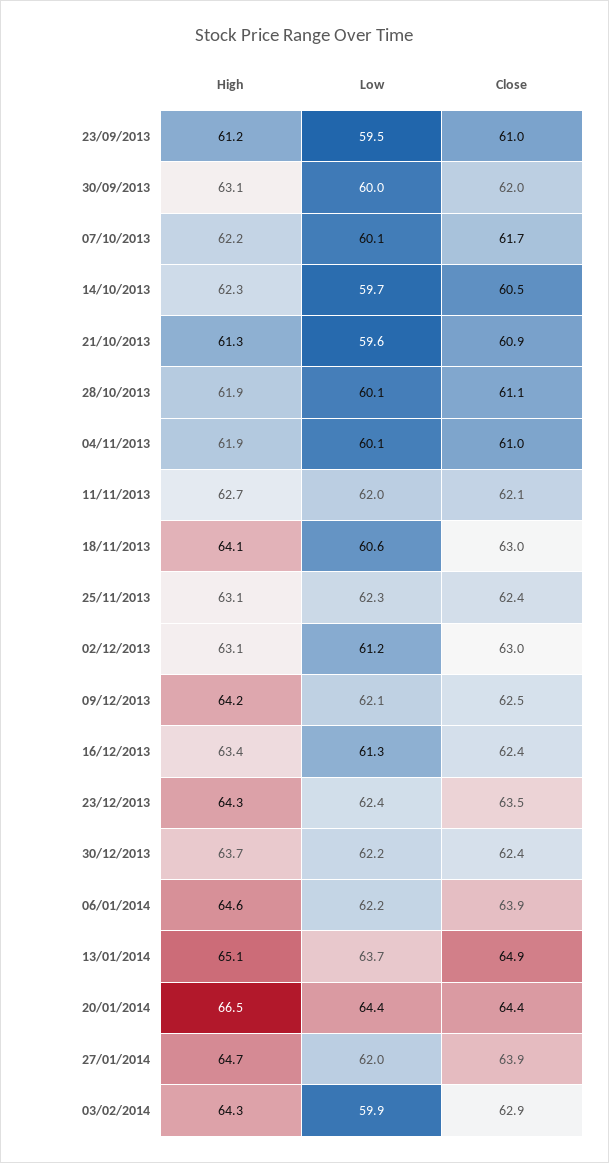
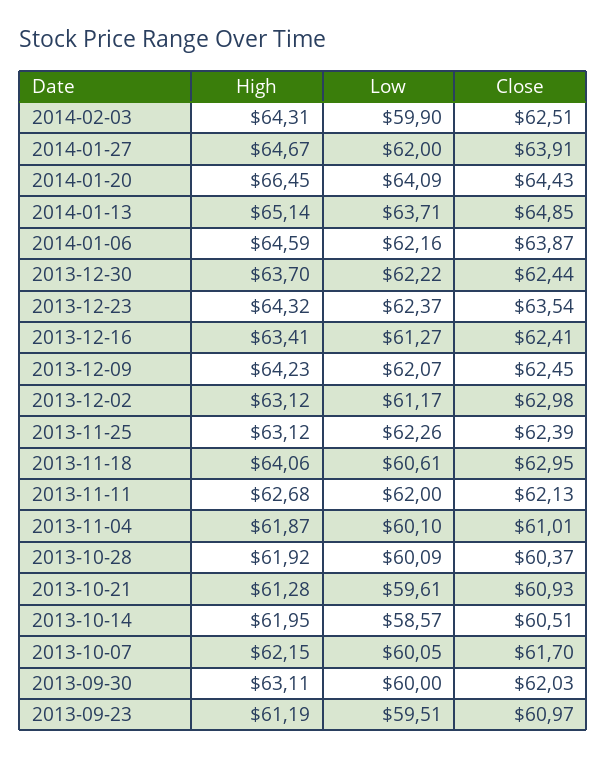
High, 14/10/2013: 62.3 -> 61.95
Low, 14/10/2013: 59.7 -> 58.57
Close, 28/10/2013: 61.1 -> 60.37
Low, 20/01/2014: 64.4 -> 64.09
Close, 03/02/2014: 62.9 -> 62.51

